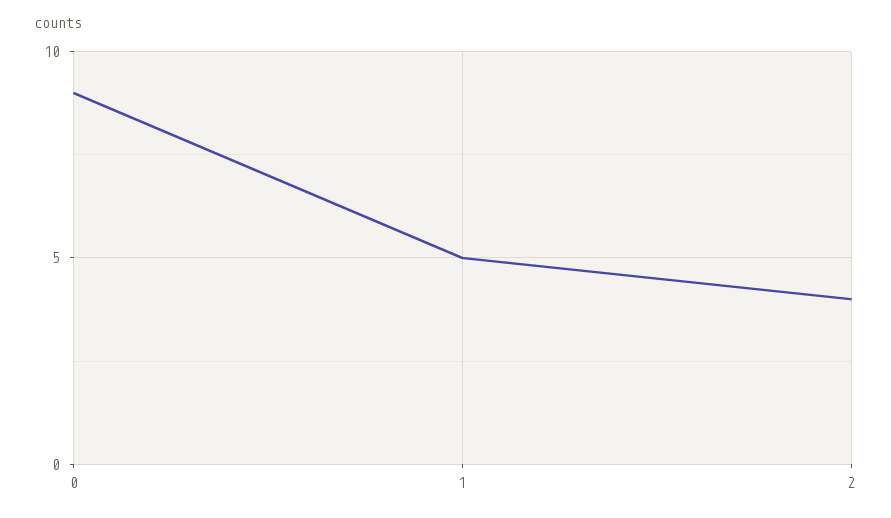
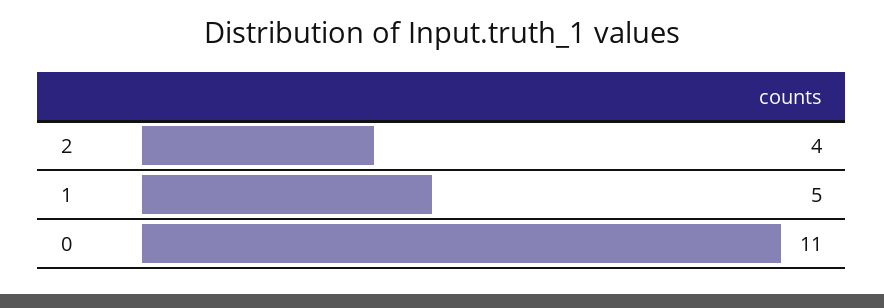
0: 9 -> 11

